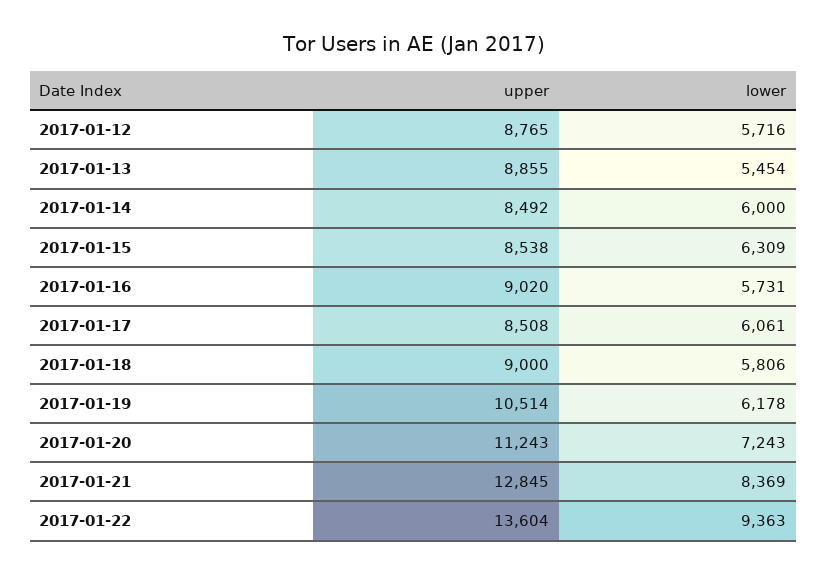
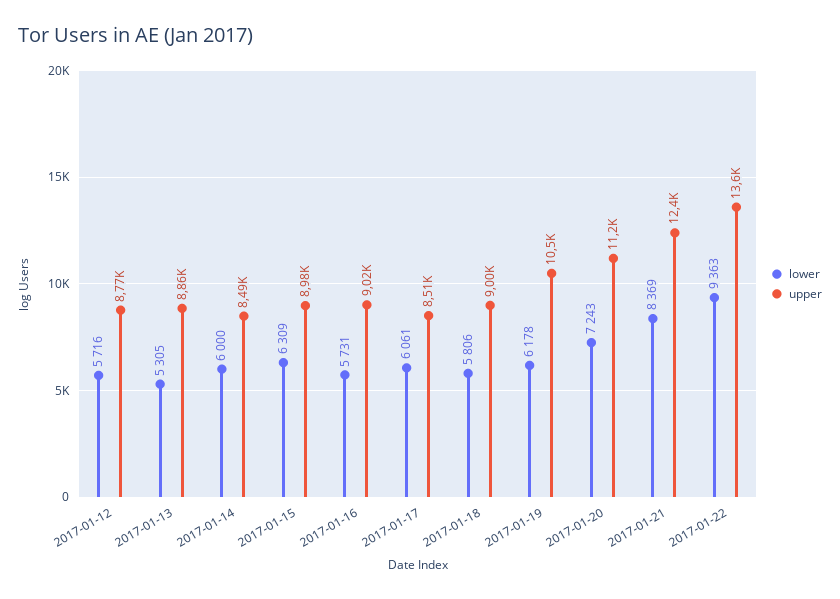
lower, 2017-01-13: 5454 -> 5305
upper, 2017-01-15: 8538 -> 8980
upper, 2017-01-21: 12845 -> 12400

